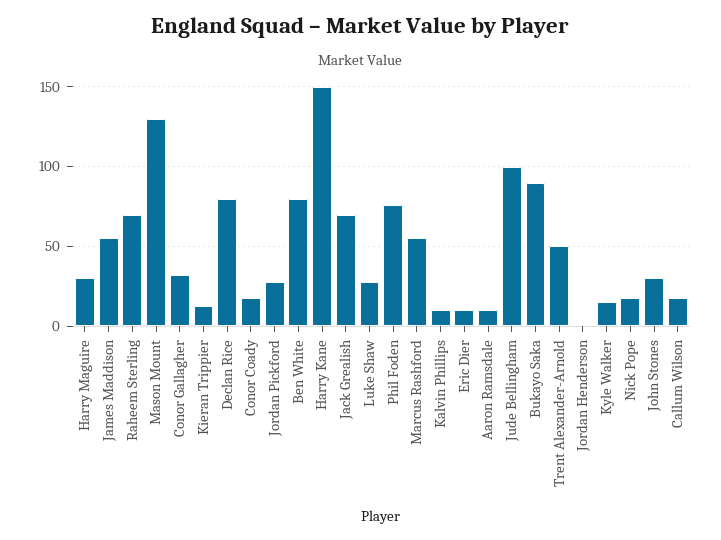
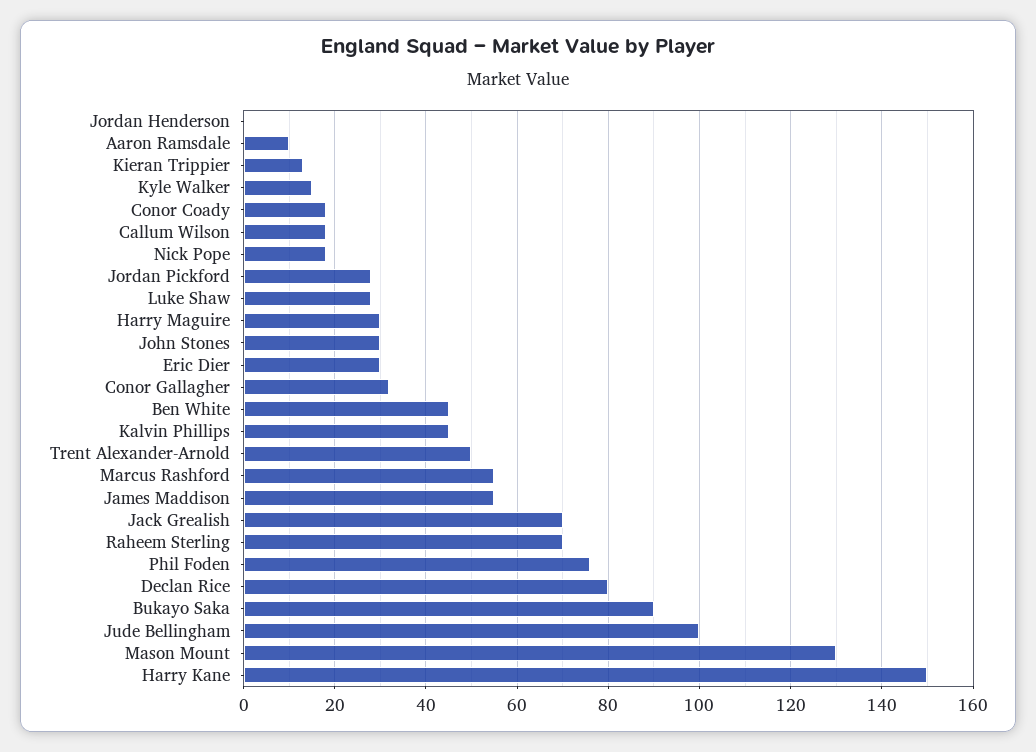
Ben White: 80 -> 45
Kalvin Phillips: 10 -> 45
Eric Dier: 10 -> 30

